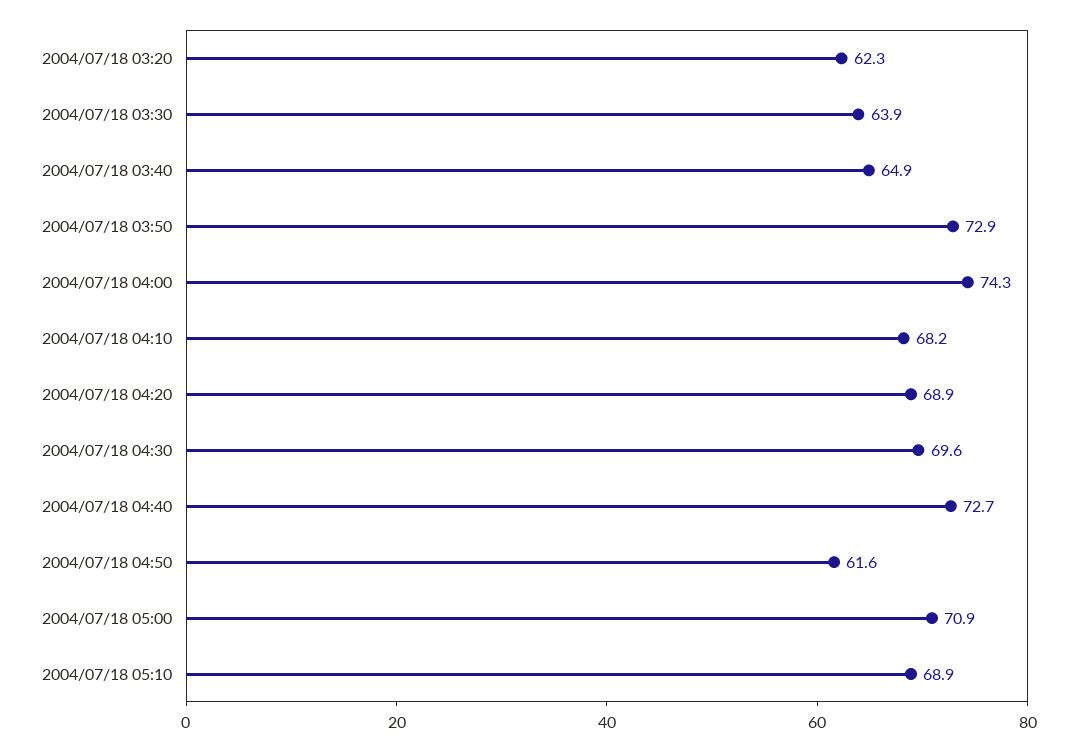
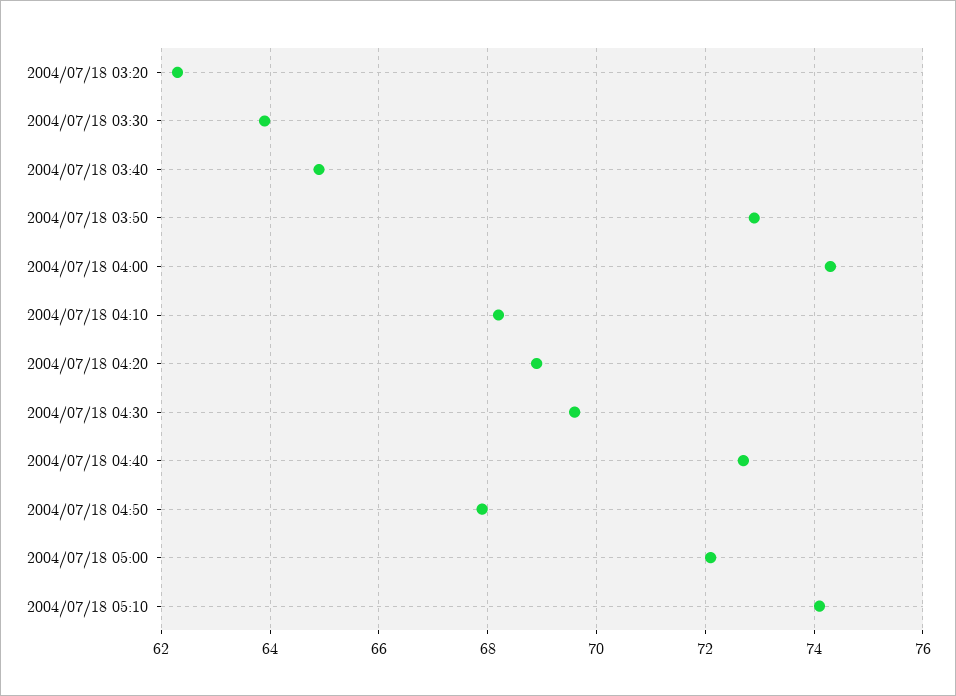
2004/07/18 04:50: 61.6 -> 68
2004/07/18 05:00: 70.9 -> 72
2004/07/18 05:10: 68.9 -> 74

